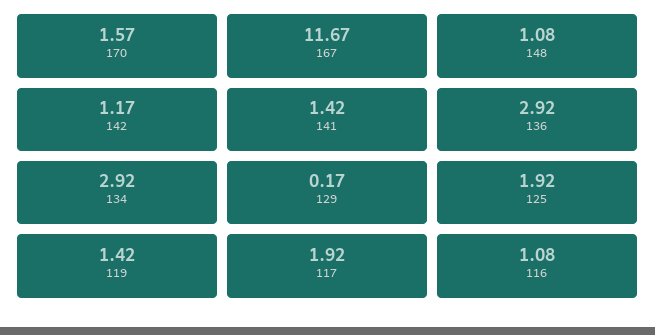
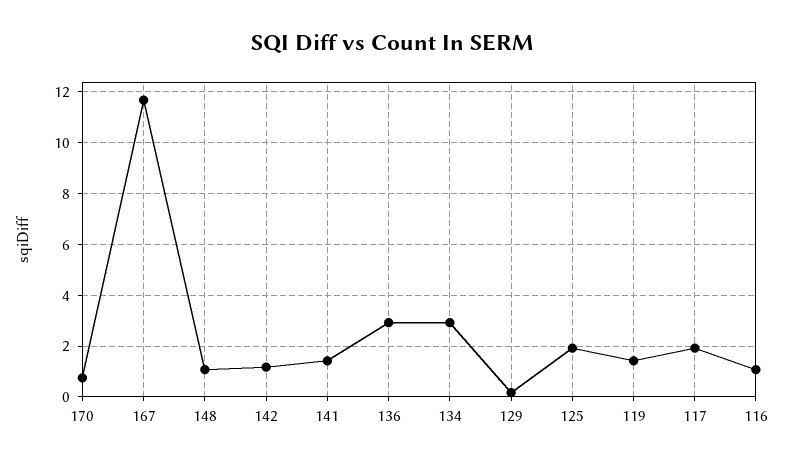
170: 1.57 -> 0.75

